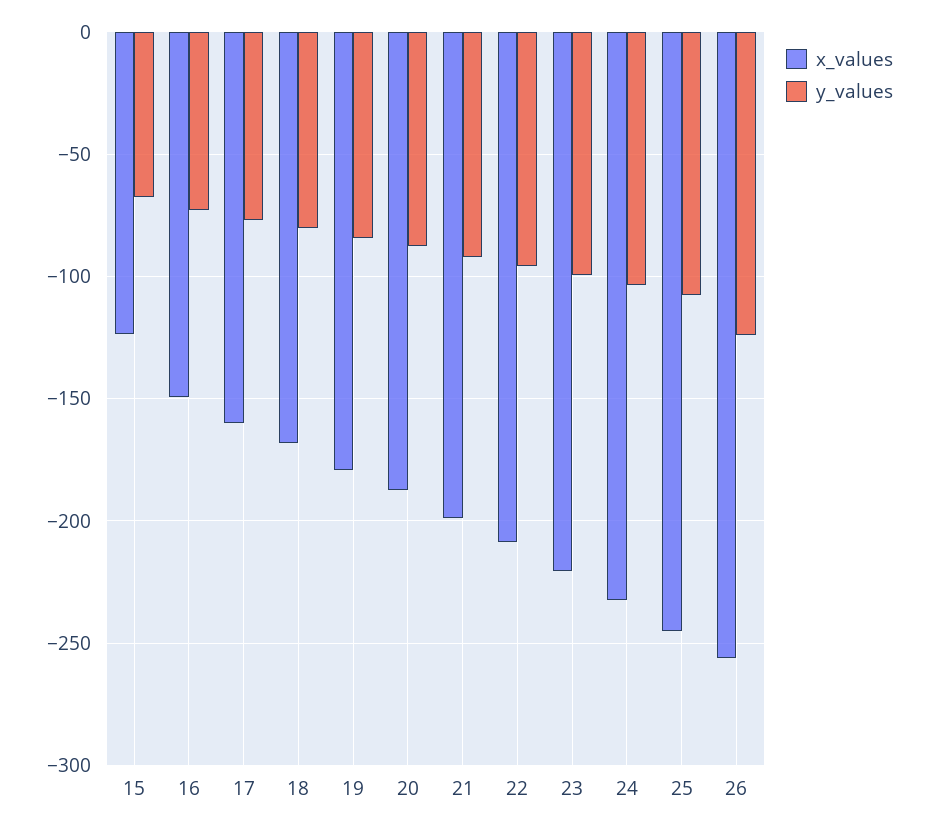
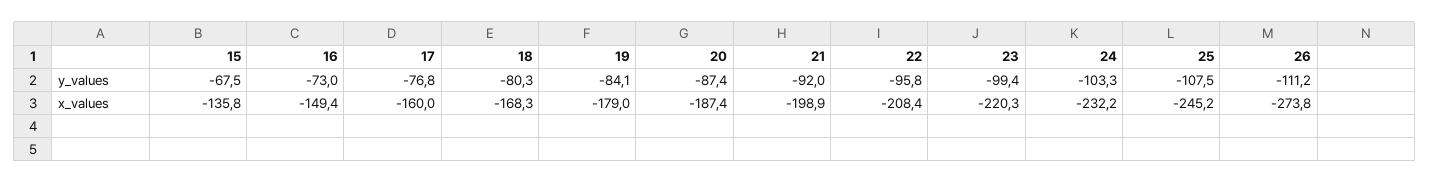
x_values, 15: -125 -> -135.8
x_values, 26: -255 -> -273.8
y_values, 26: -125 -> -111.2

